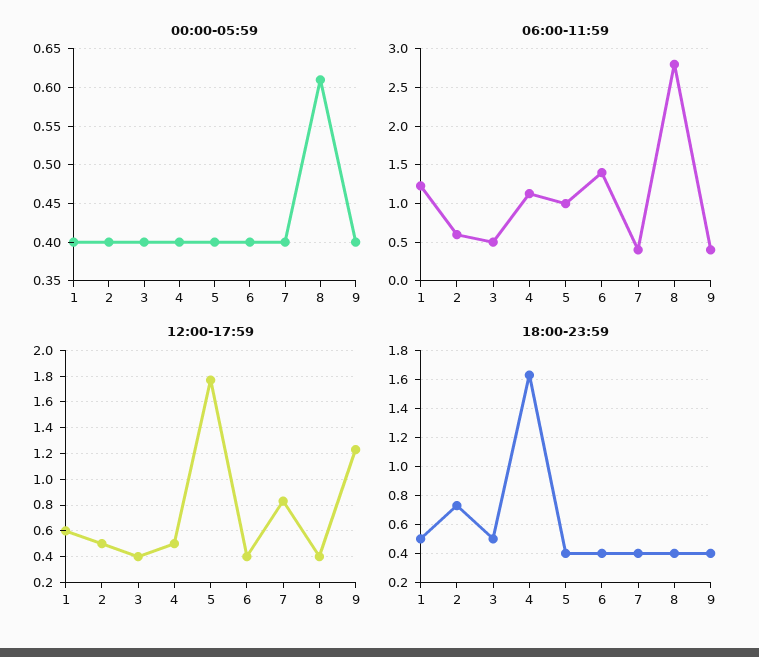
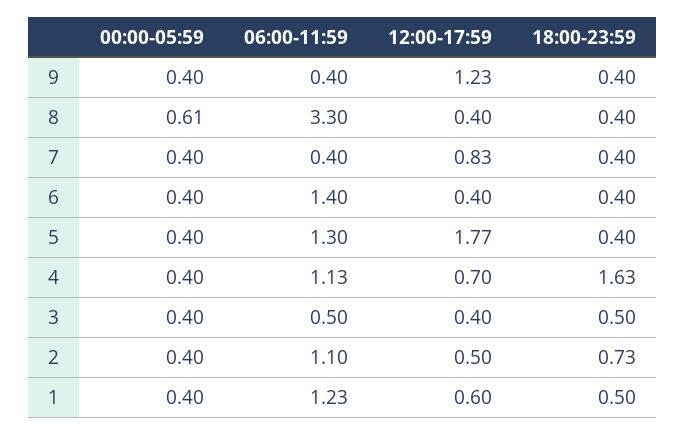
06:00-11:59, 2: 0.6 -> 1.1
06:00-11:59, 5: 1 -> 1.3
06:00-11:59, 8: 2.8 -> 3.3
12:00-17:59, 4: 0.5 -> 0.7

